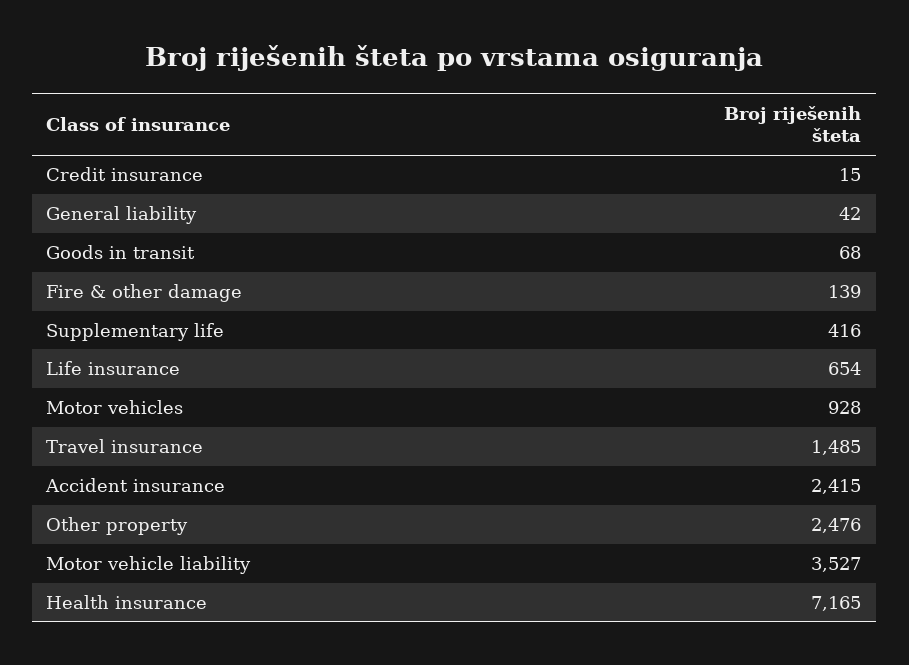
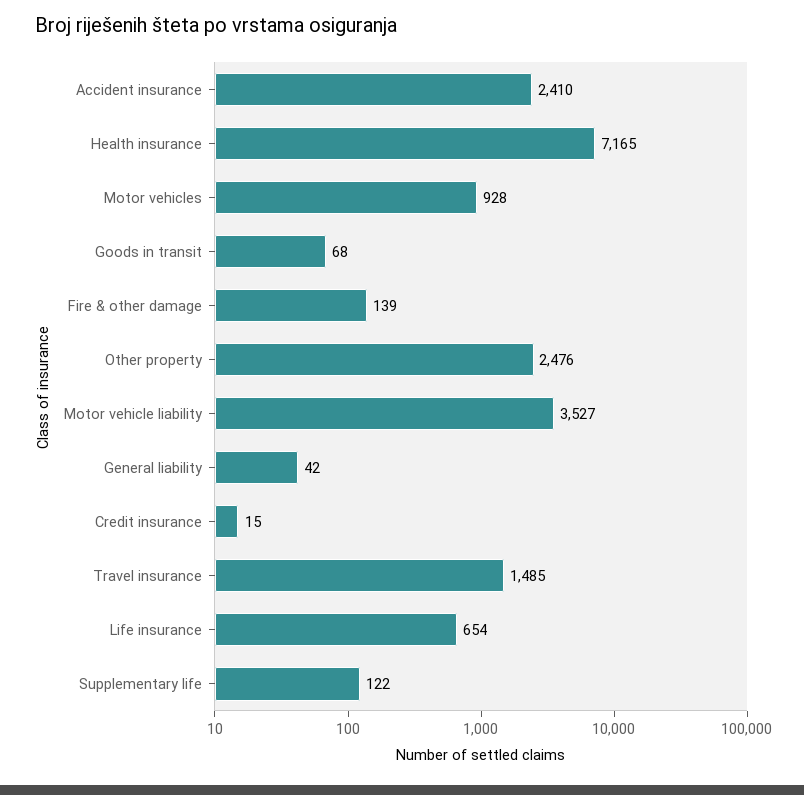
Supplementary life: 416 -> 122
Accident insurance: 2415 -> 2410

